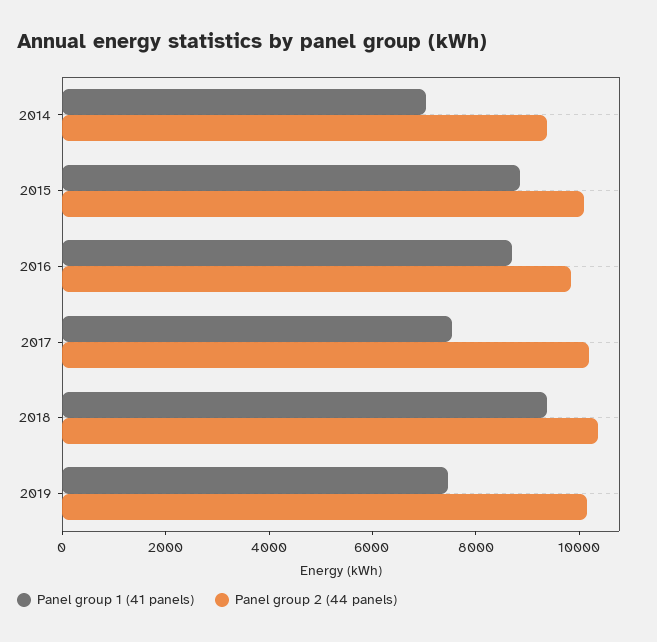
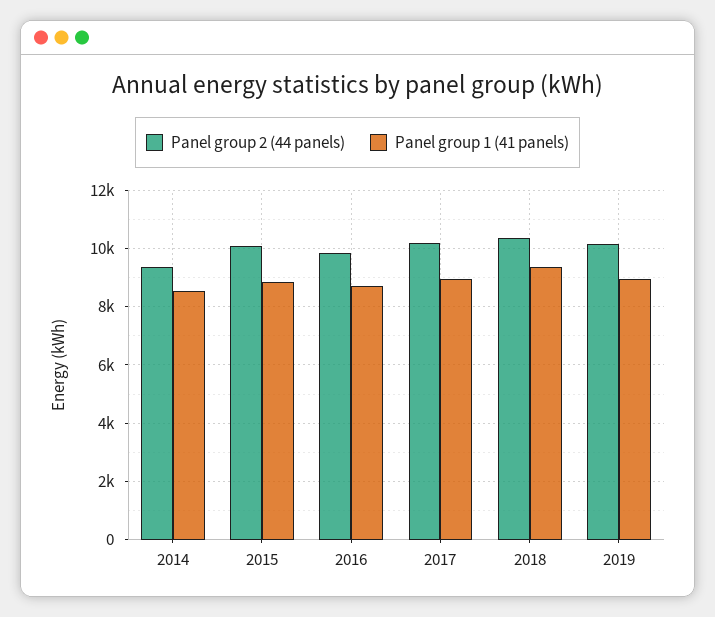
Panel group 1 (41 panels), 2014: 7000 -> 8500
Panel group 1 (41 panels), 2017: 7500 -> 9000
Panel group 1 (41 panels), 2019: 7500 -> 9000

